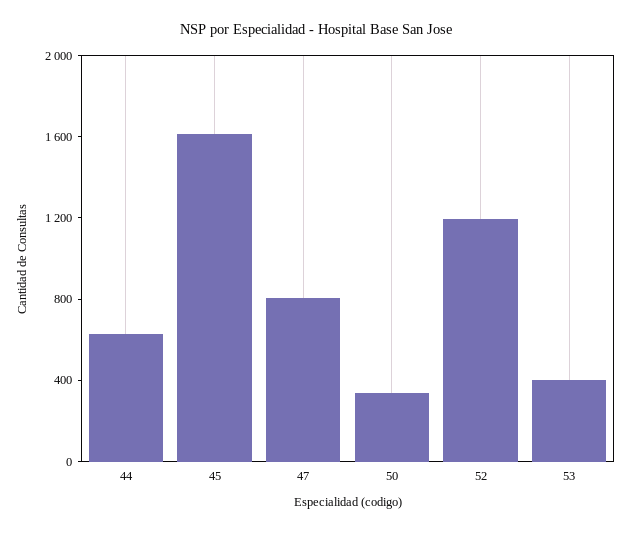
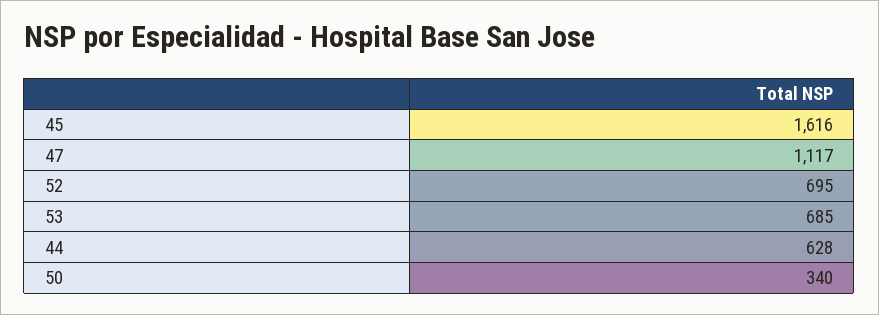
47: 800 -> 1117
52: 1200 -> 695
53: 400 -> 685

